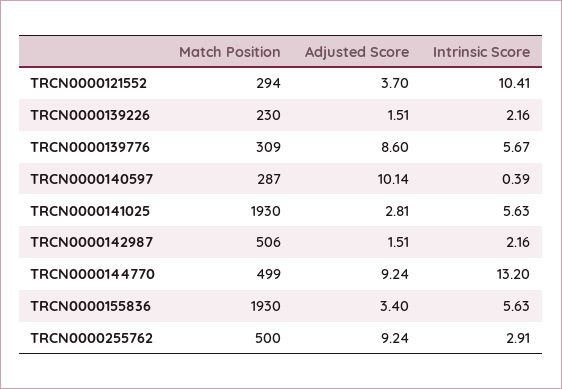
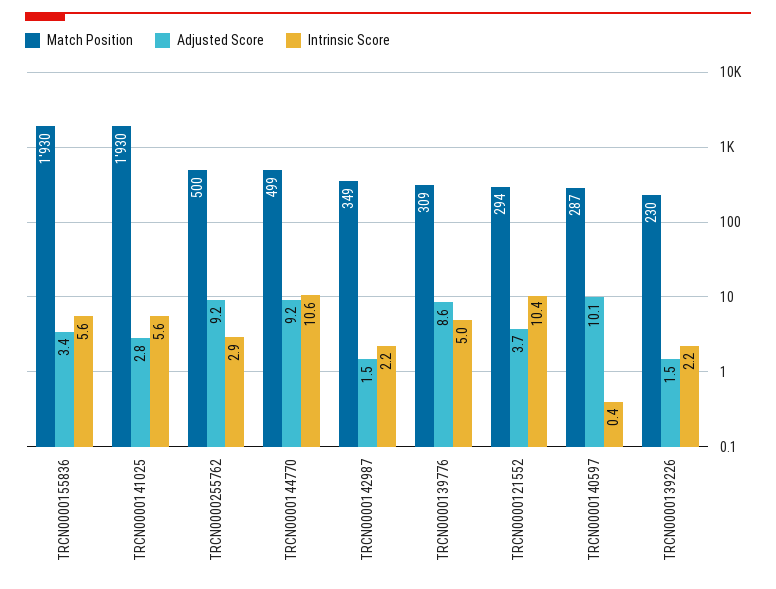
Intrinsic Score, TRCN0000139776: 5.67 -> 5
Match Position, TRCN0000142987: 506 -> 349
Intrinsic Score, TRCN0000144770: 13.2 -> 10.6

